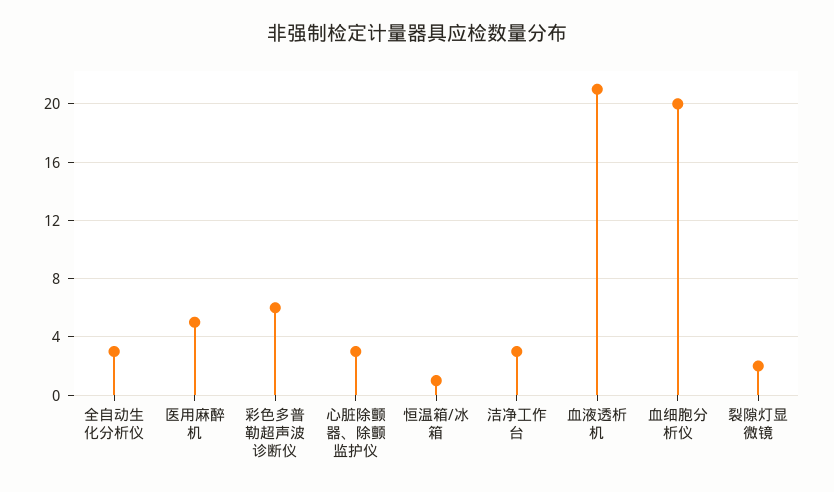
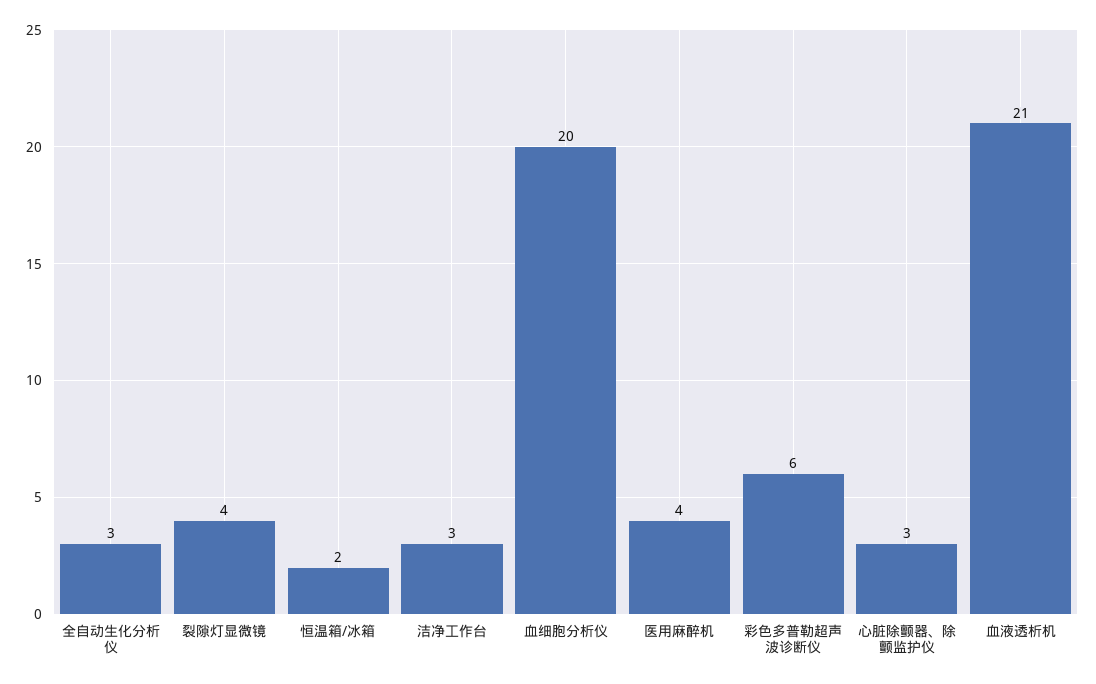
医用麻醉机: 5 -> 4
恒温箱/冰箱: 1 -> 2
裂隙灯显微镜: 2 -> 4

